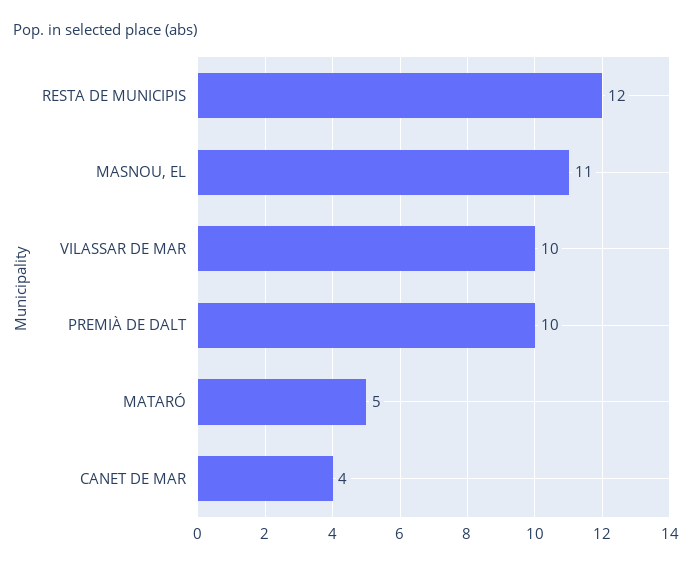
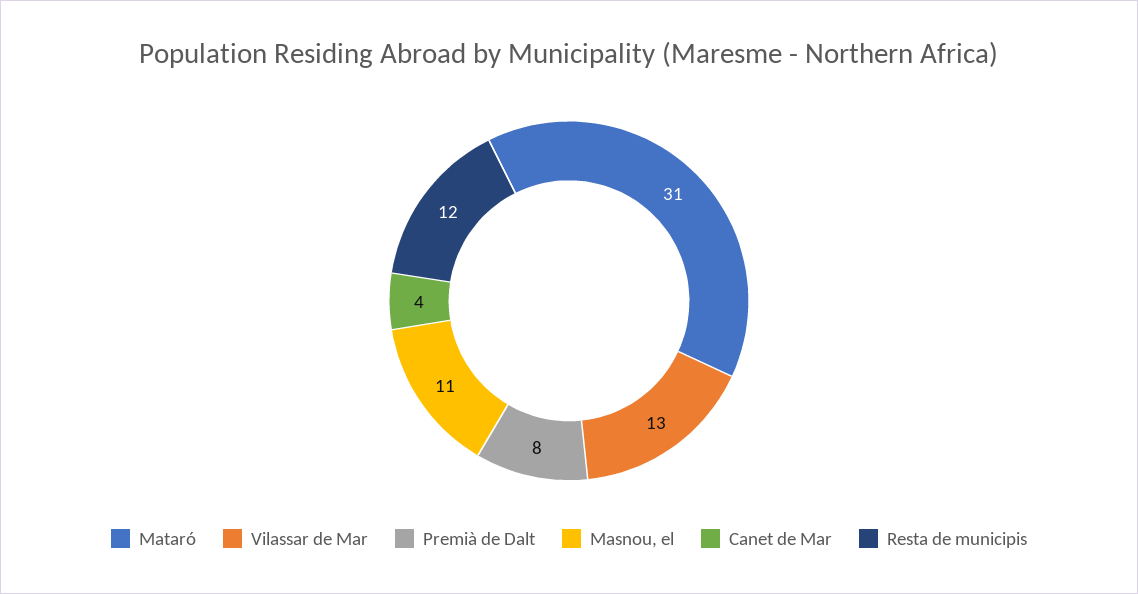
VILASSAR DE MAR: 10 -> 13
PREMIÀ DE DALT: 10 -> 8
MATARÓ: 5 -> 31

